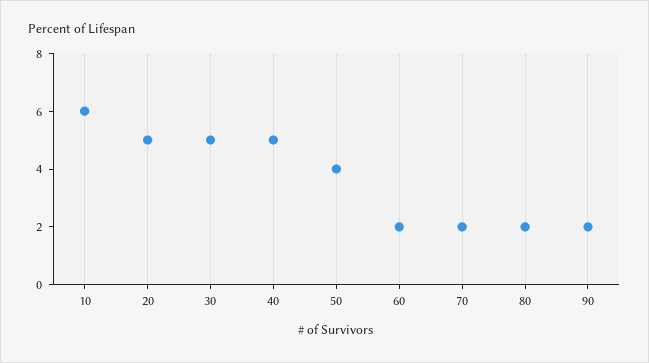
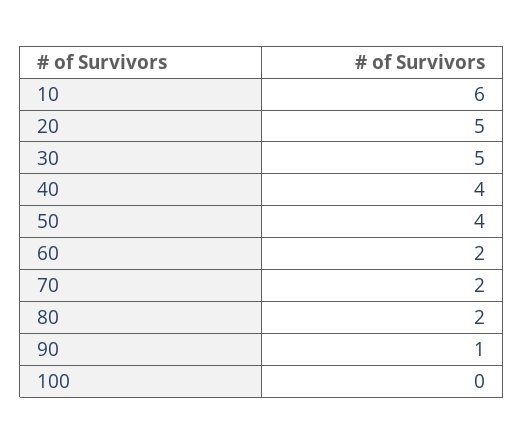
40: 5 -> 4
90: 2 -> 1
100: none -> 0

